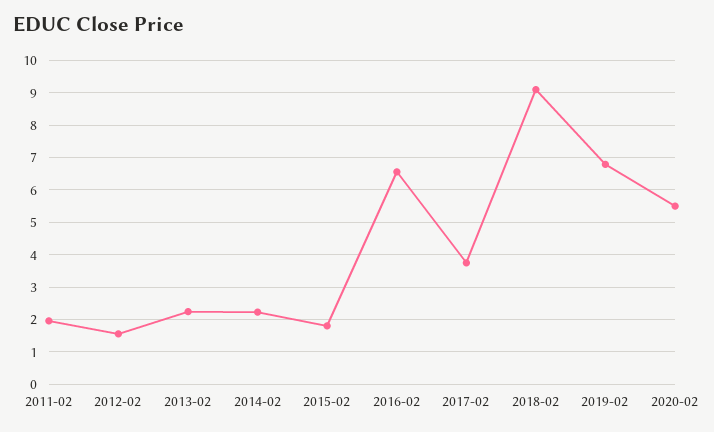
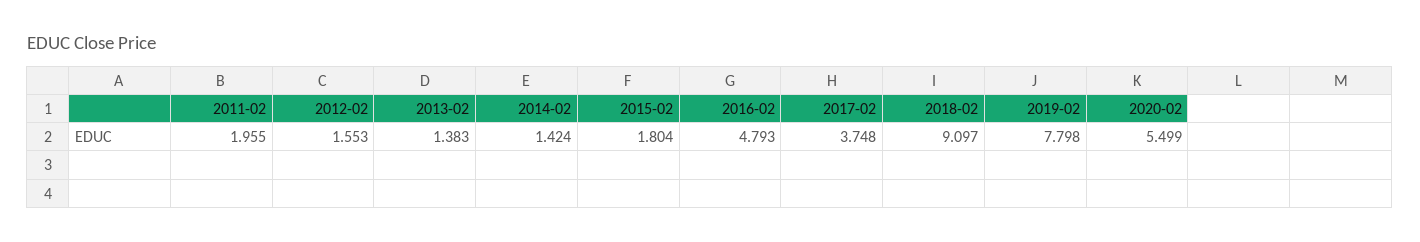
2013-02: 2.2 -> 1.383
2014-02: 2.2 -> 1.424
2016-02: 6.6 -> 4.793
2019-02: 6.8 -> 7.798

